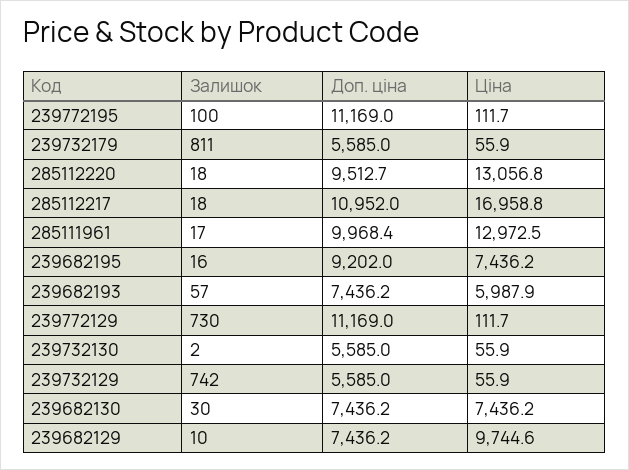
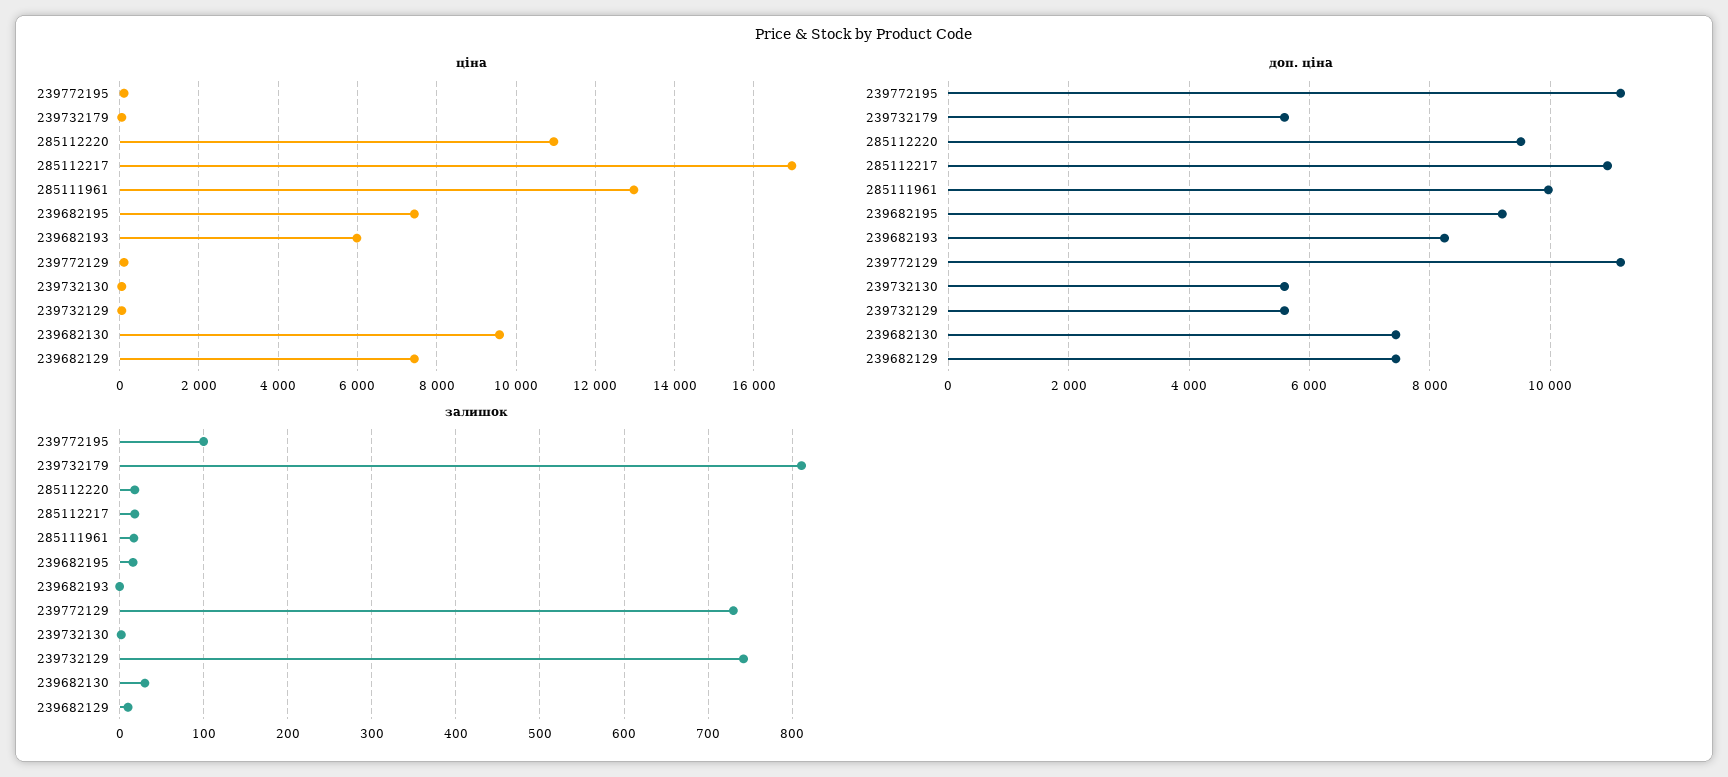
Ціна, 285112220: 13056.8 -> 11000
Залишок, 239682193: 57 -> 0
Доп. ціна, 239682193: 7436.2 -> 8200
Ціна, 239682130: 7436.2 -> 9600
Ціна, 239682129: 9744.6 -> 7400

